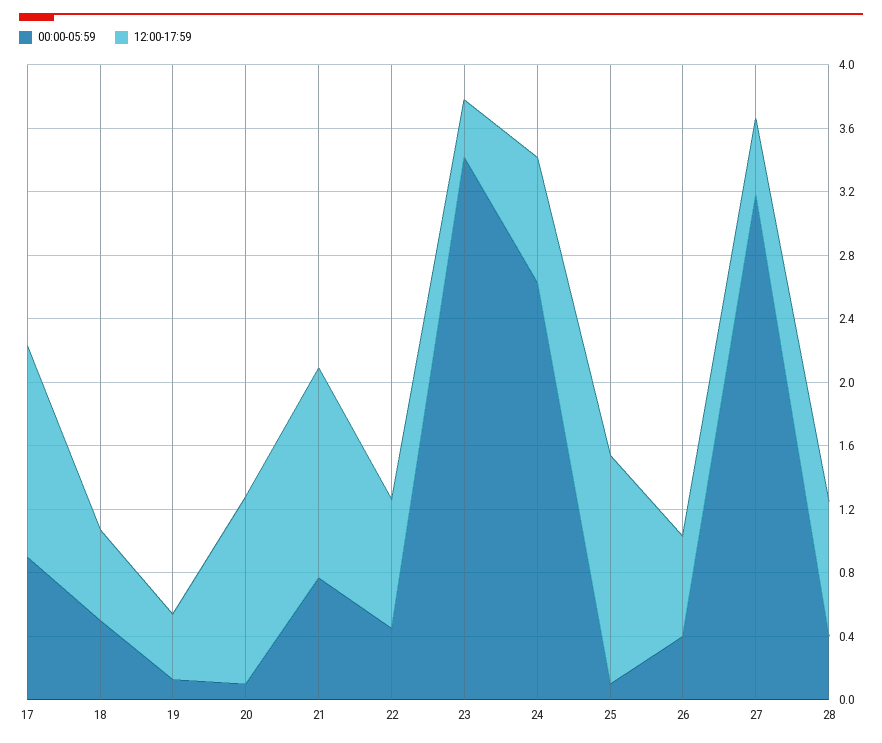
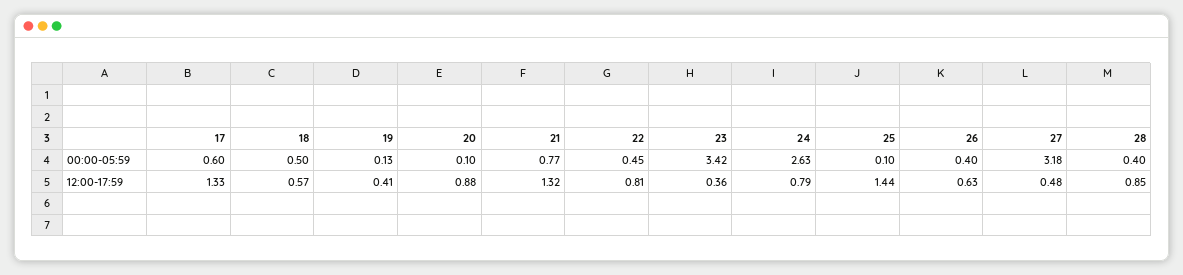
00:00-05:59, 17: 0.9 -> 0.6
12:00-17:59, 20: 1.2 -> 0.88

